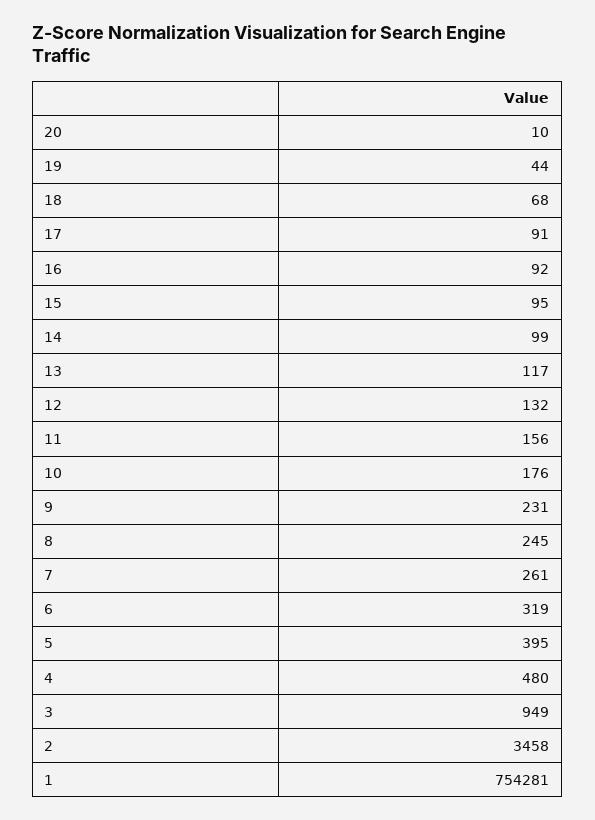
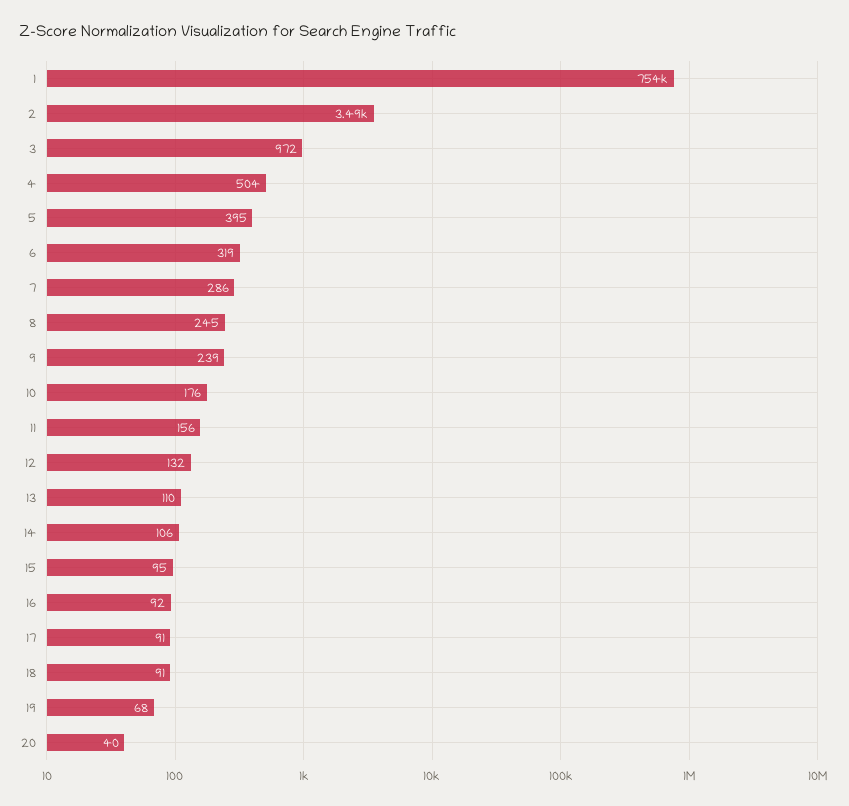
20: 10 -> 40
19: 44 -> 68
18: 68 -> 91
14: 99 -> 106
13: 117 -> 110
9: 231 -> 239
7: 261 -> 286
4: 480 -> 504
3: 949 -> 972
2: 3458 -> 3490

